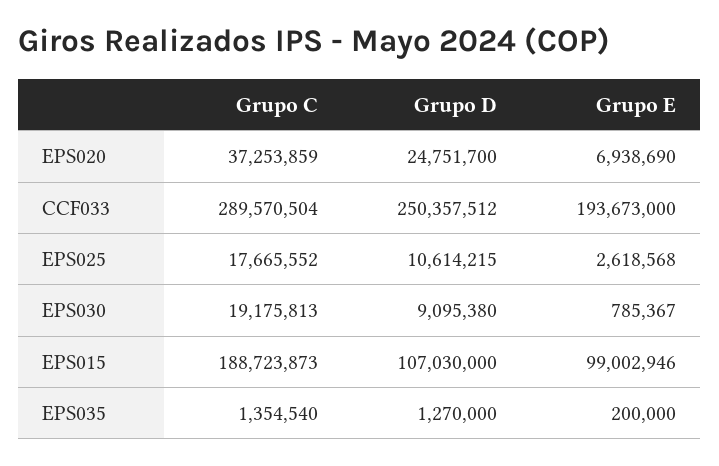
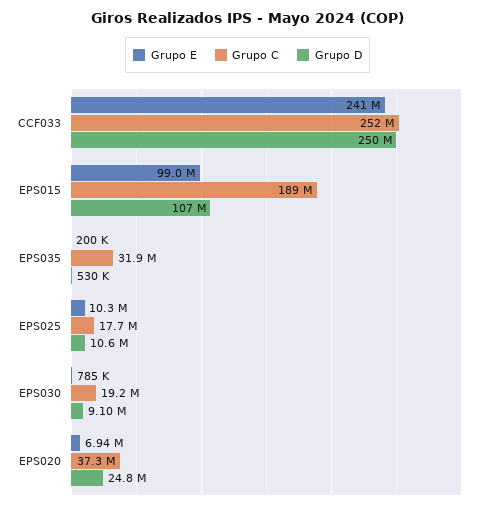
Grupo C, CCF033: 289570504 -> 252000000
Grupo E, CCF033: 193673000 -> 241000000
Grupo E, EPS025: 2618568 -> 10300000
Grupo C, EPS035: 1354540 -> 31900000
Grupo D, EPS035: 1270000 -> 530000

